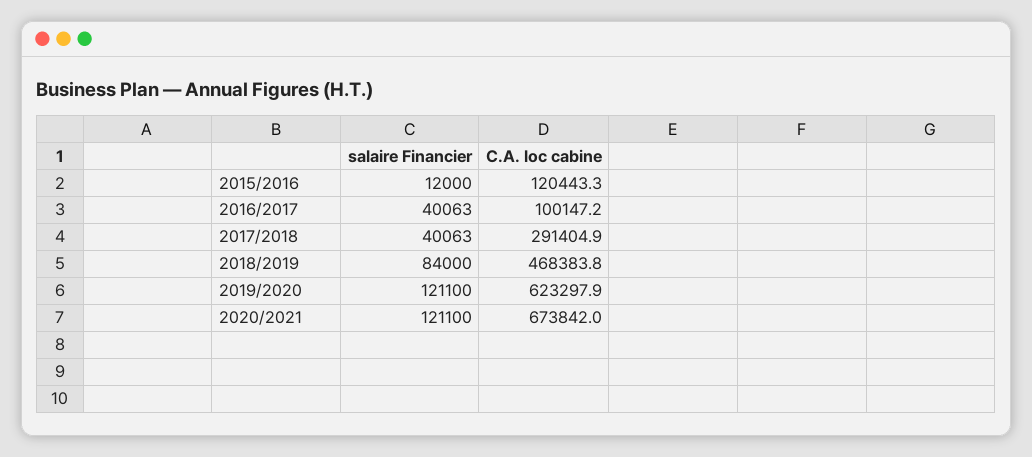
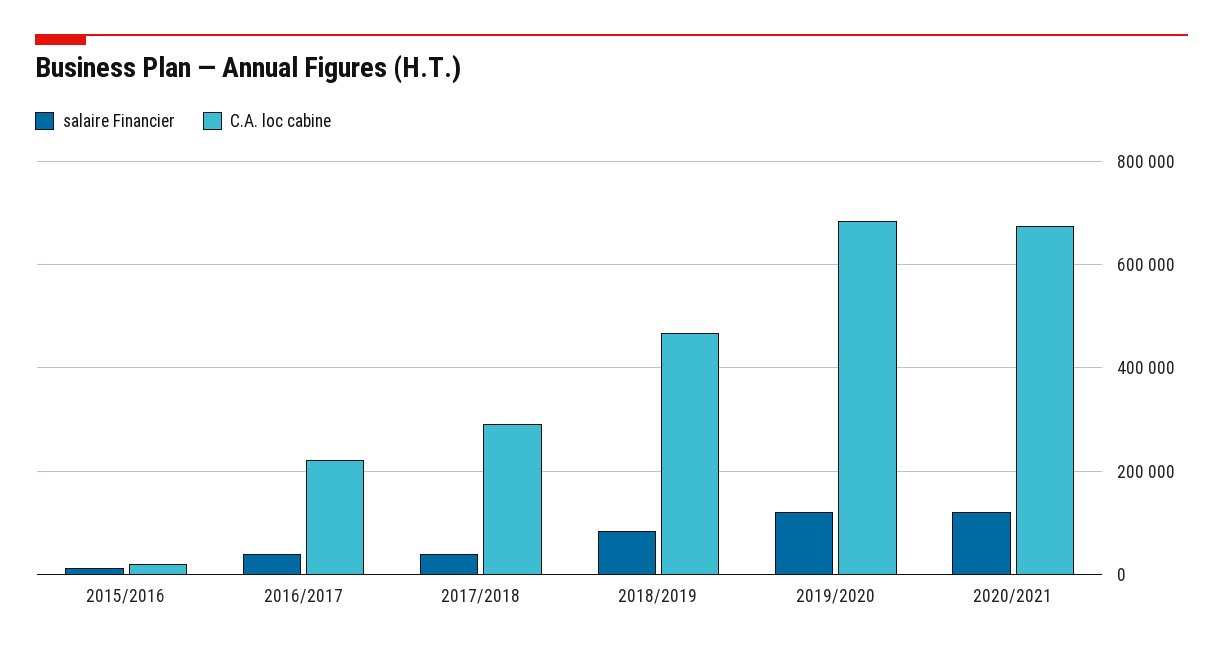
C.A. loc cabine, 2015/2016: 120443.3 -> 20000
C.A. loc cabine, 2016/2017: 100147.2 -> 220000
C.A. loc cabine, 2019/2020: 623297.9 -> 680000

